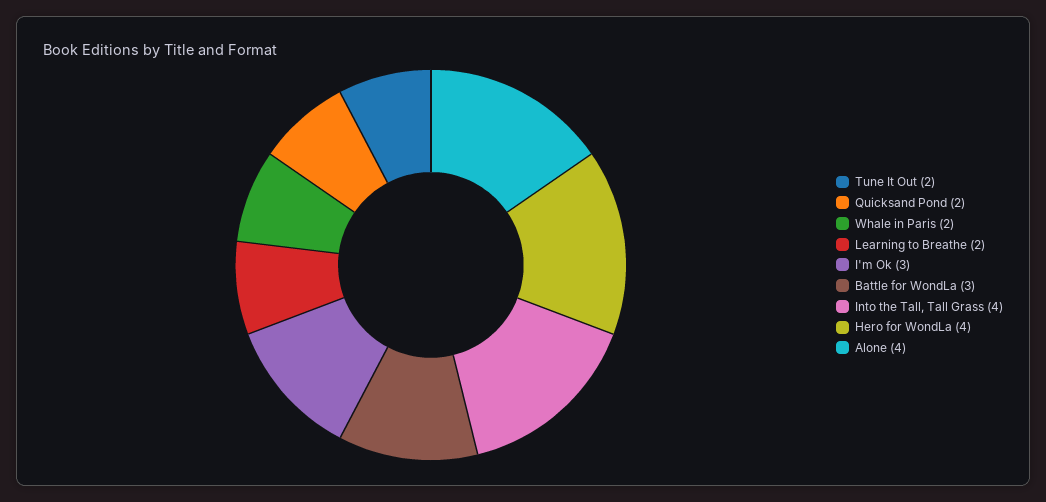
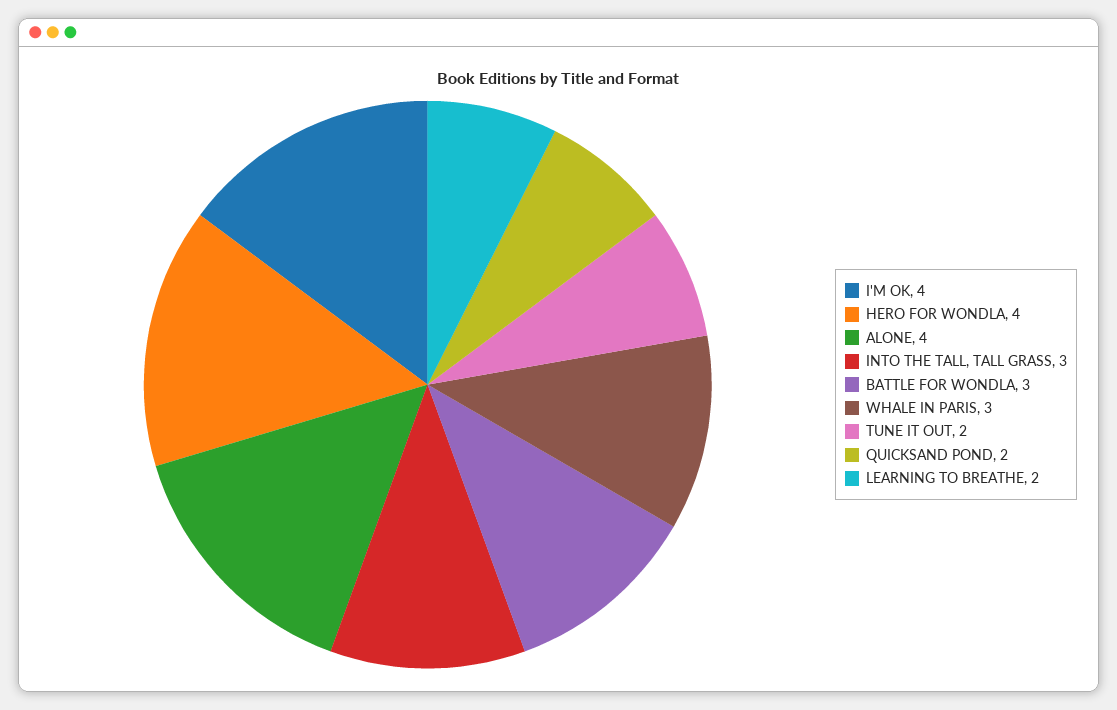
Whale in Paris: 2 -> 3
I'm Ok: 3 -> 4
Into the Tall, Tall Grass: 4 -> 3

